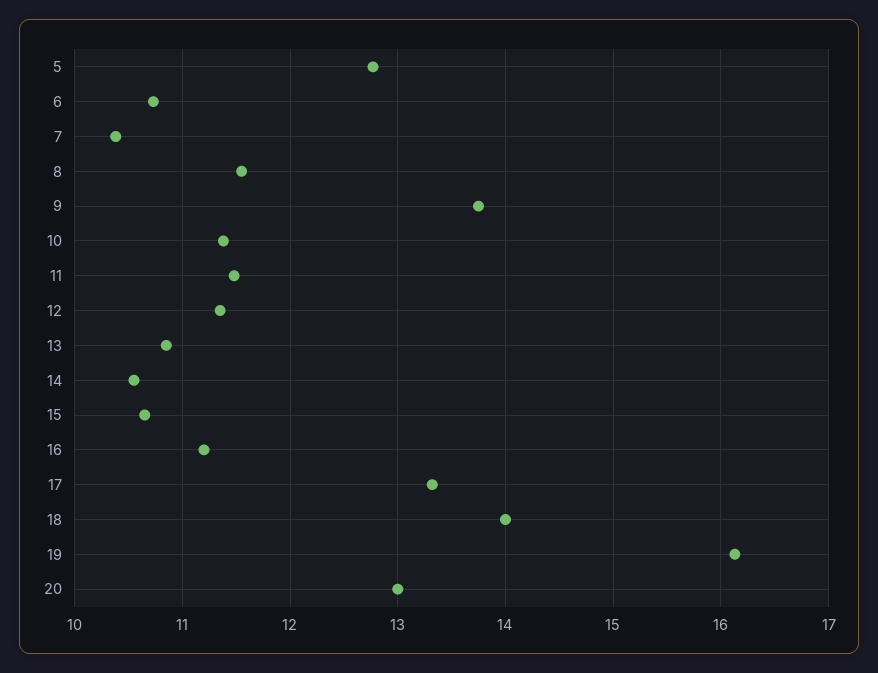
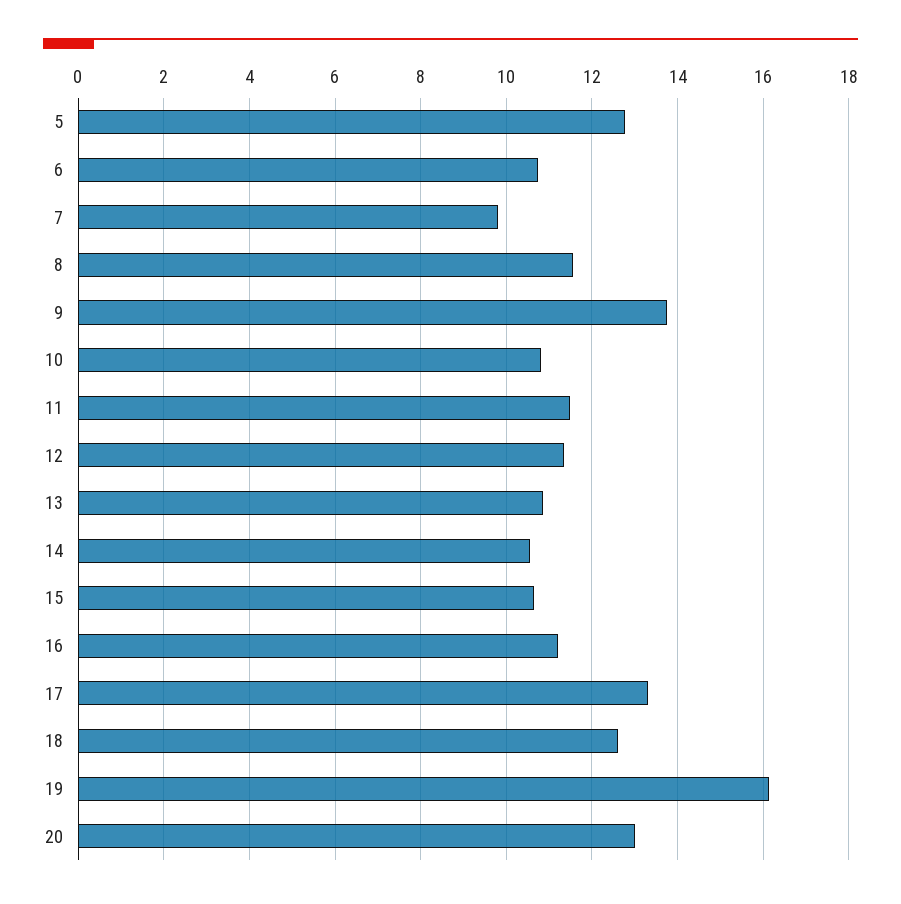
7: 10.4 -> 9.8
10: 11.4 -> 10.8
18: 14 -> 12.6

